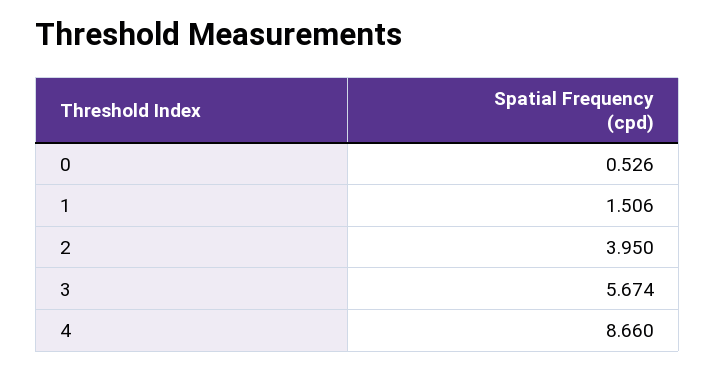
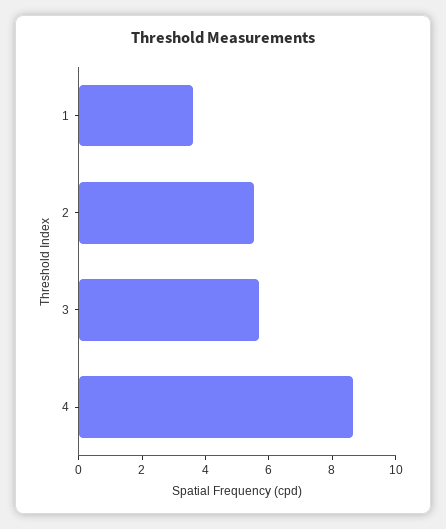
0: 0.526 -> none
1: 1.506 -> 3.5
2: 3.95 -> 5.5

